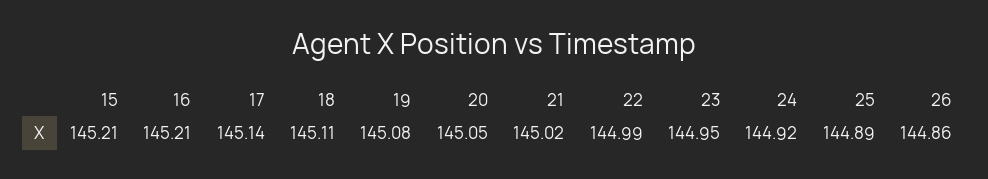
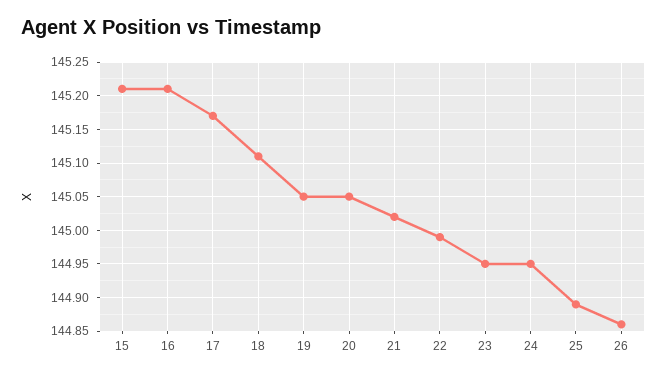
17: 145.14 -> 145.17
19: 145.08 -> 145.05
24: 144.92 -> 144.95

